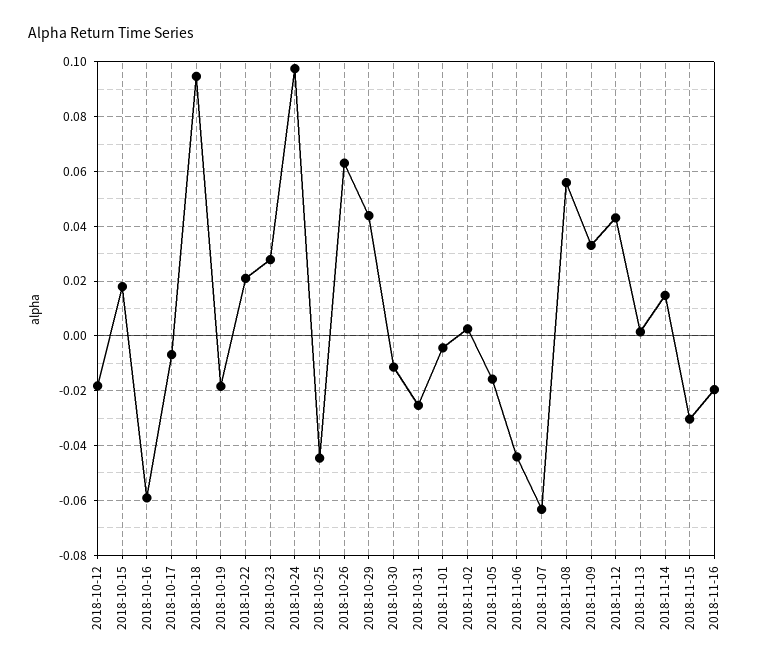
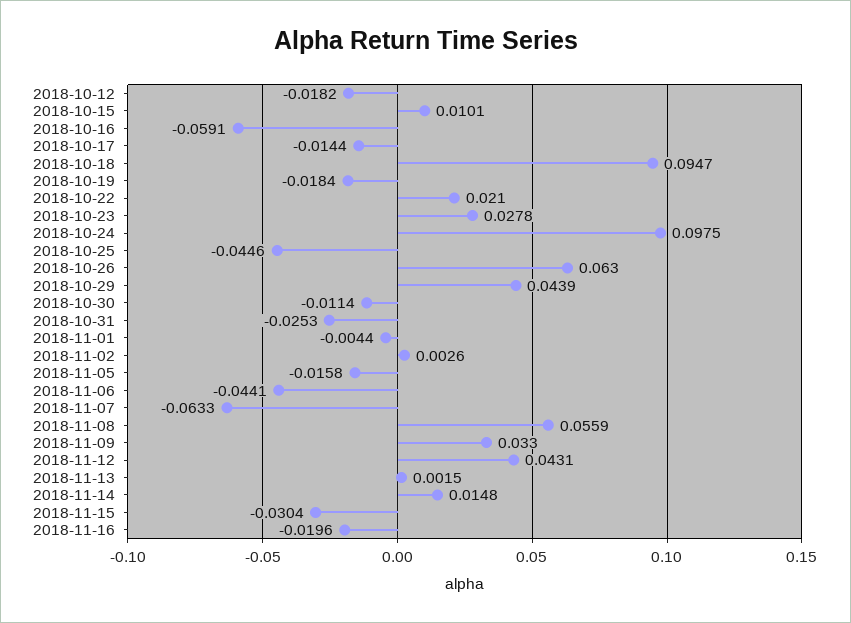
2018-10-15: 0.0175 -> 0.0101
2018-10-17: -0.0075 -> -0.0144

